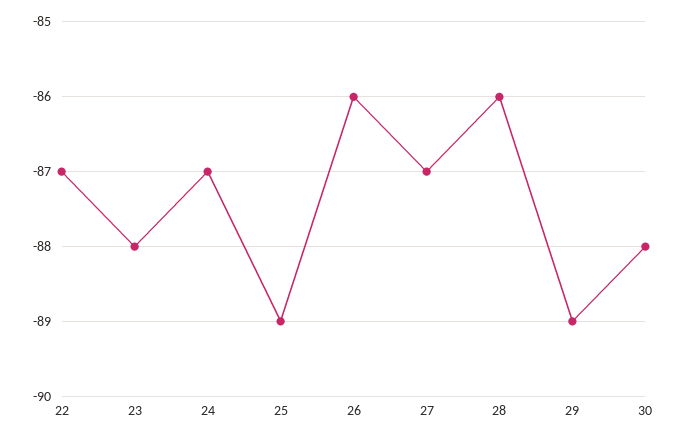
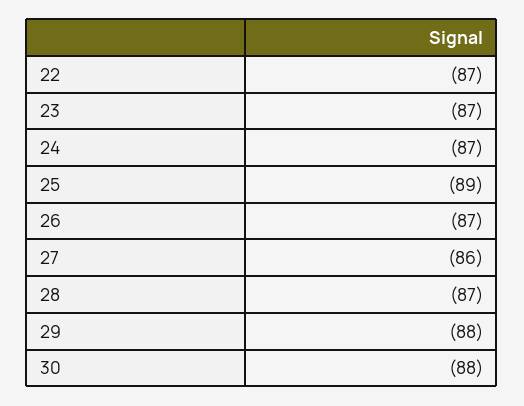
23: -88 -> -87
26: -86 -> -87
27: -87 -> -86
28: -86 -> -87
29: -89 -> -88

